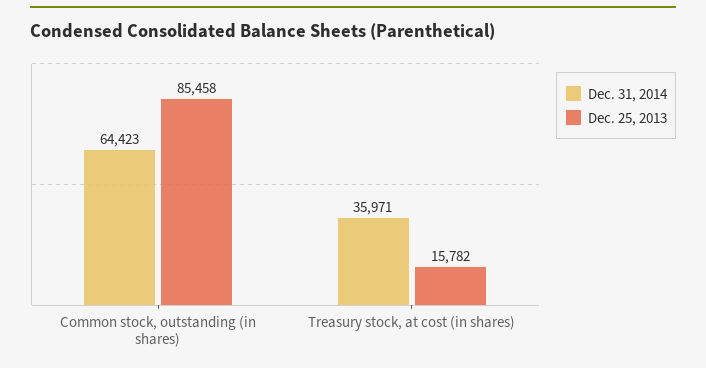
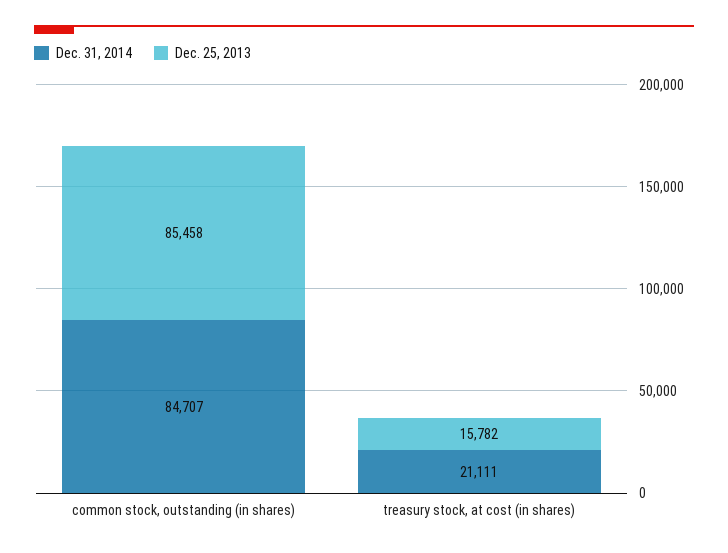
Dec. 31, 2014, Common stock, outstanding (in shares): 64423 -> 84707
Dec. 31, 2014, Treasury stock, at cost (in shares): 35971 -> 21111

